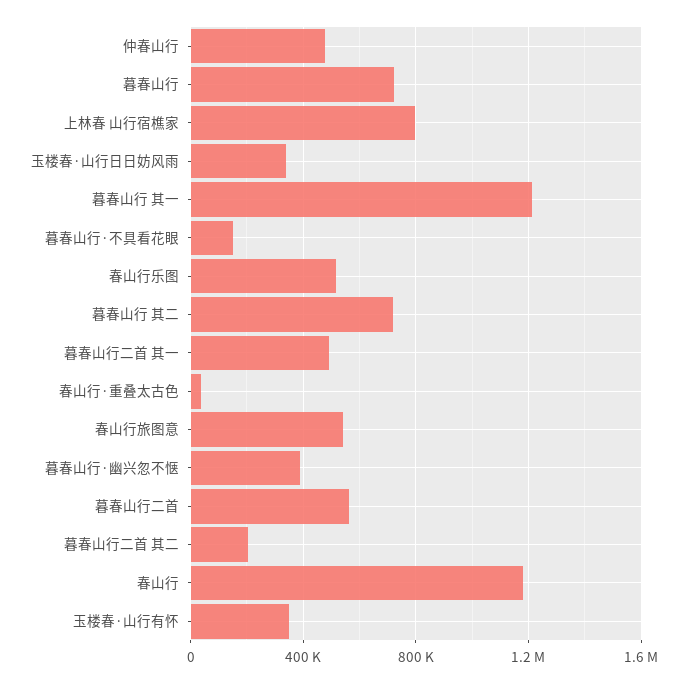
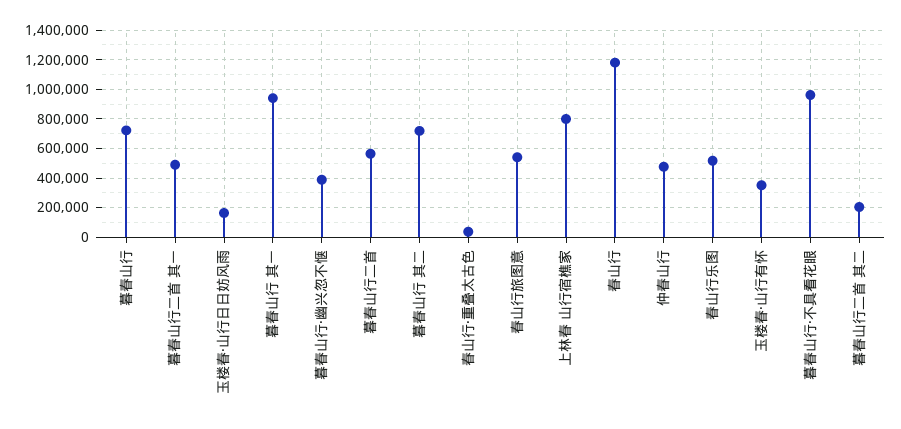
玉楼春·山行日日妨风雨: 350000 -> 150000
暮春山行 其一: 1200000 -> 950000
暮春山行·不具看花眼: 150000 -> 950000

